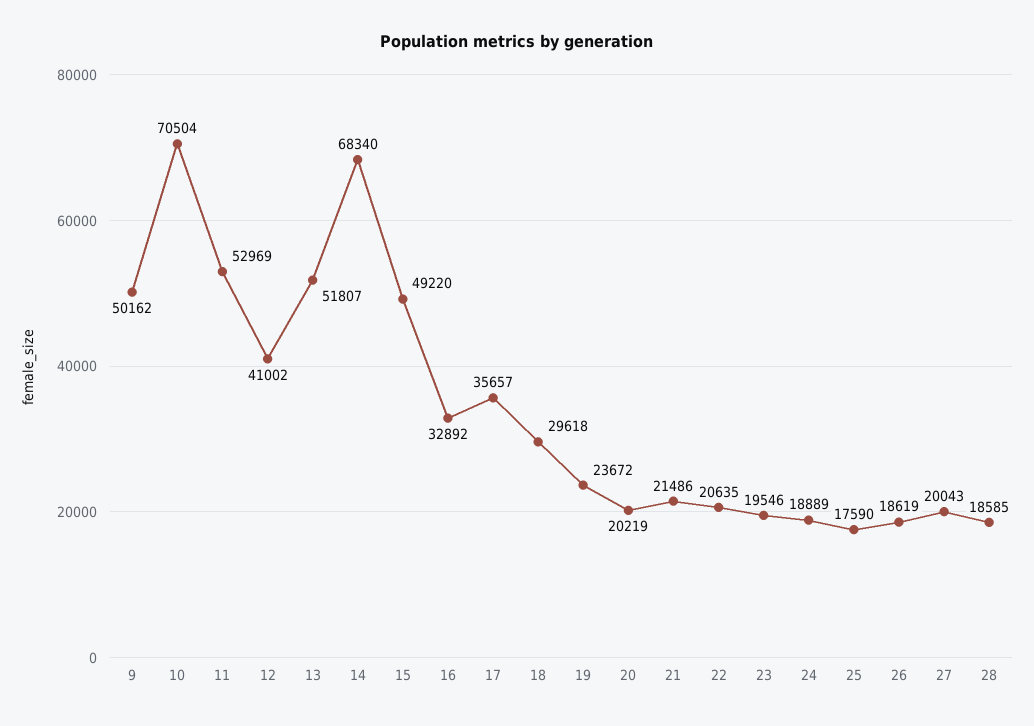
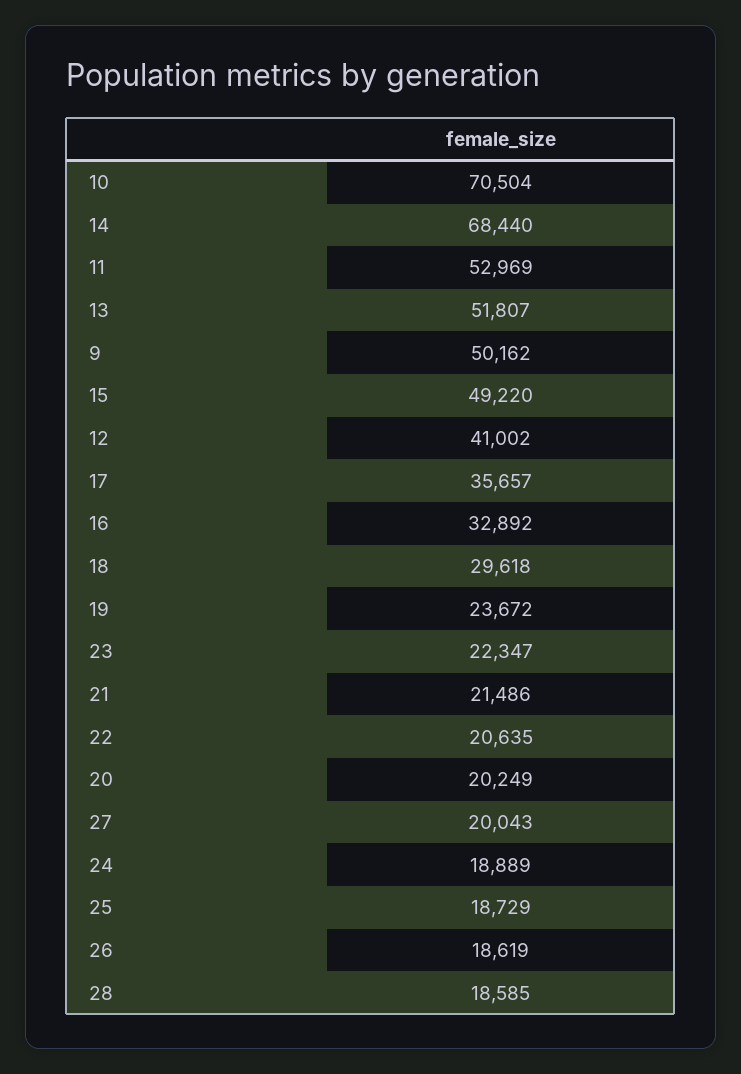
14: 68340 -> 68440
20: 20219 -> 20249
23: 19546 -> 22347
25: 17590 -> 18729

